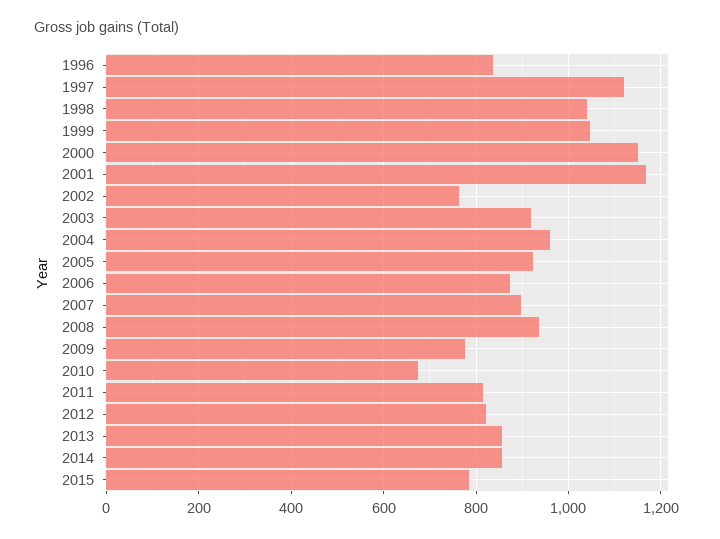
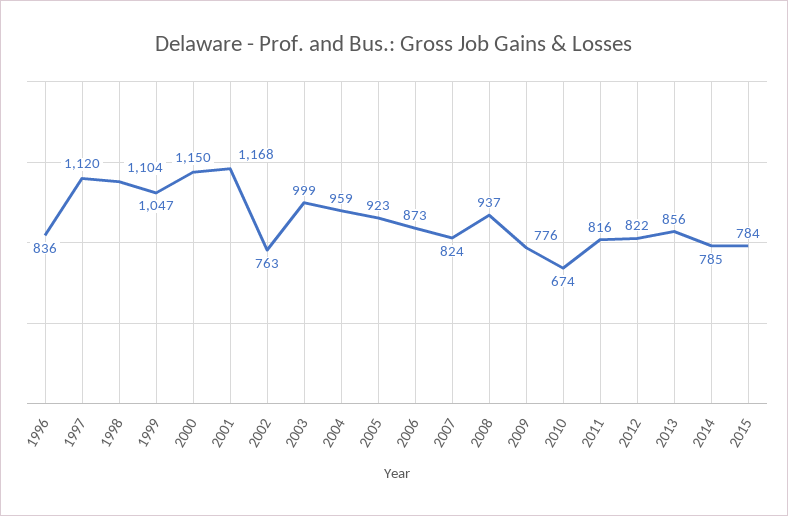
1998: 1040 -> 1104
2003: 920 -> 999
2007: 900 -> 824
2014: 860 -> 785

